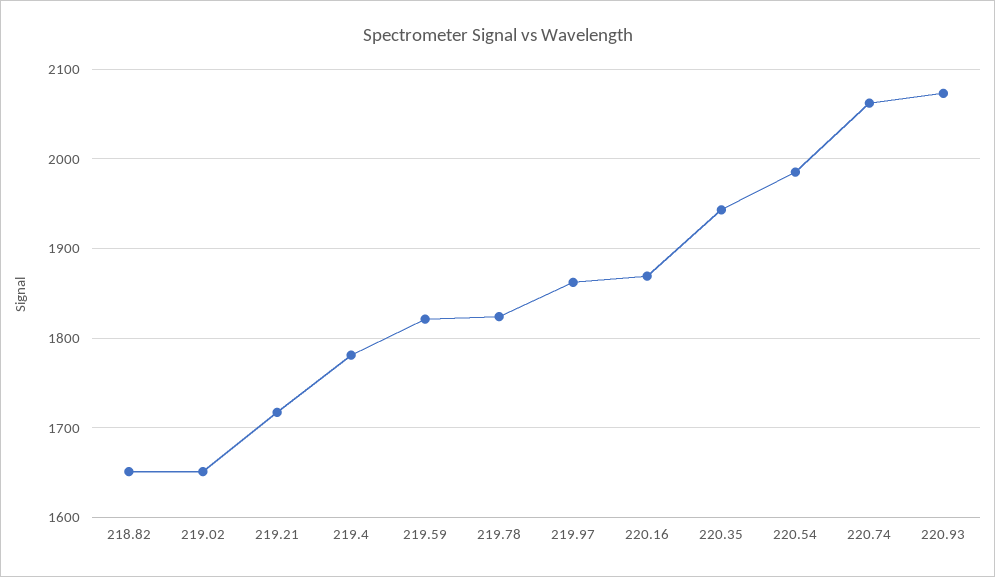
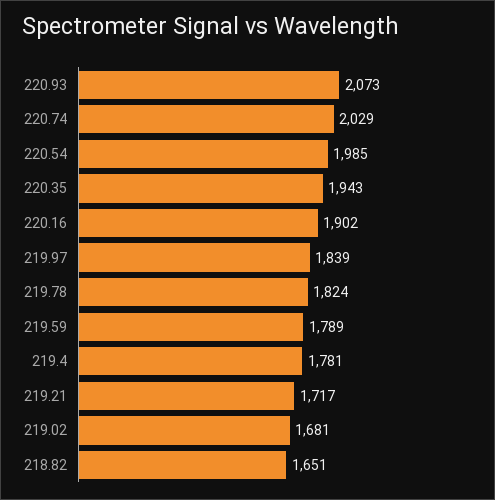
219.02: 1650 -> 1681
219.59: 1820 -> 1789
219.97: 1860 -> 1839
220.16: 1870 -> 1902
220.74: 2060 -> 2029

